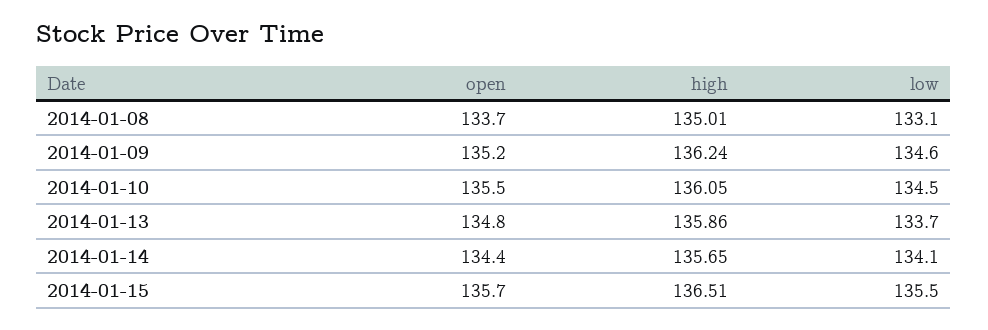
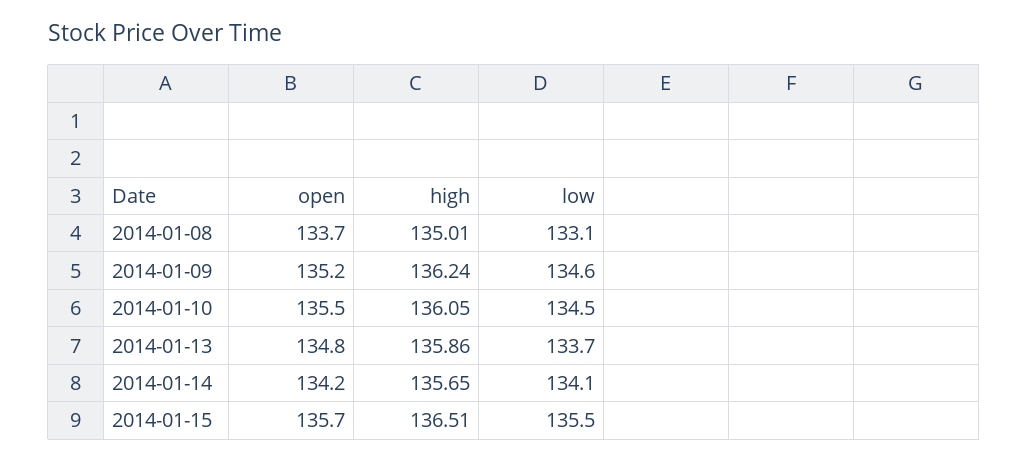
open, 2014-01-14: 134.4 -> 134.2

